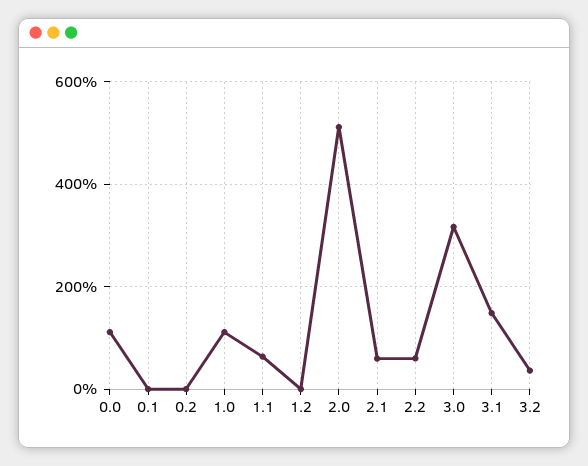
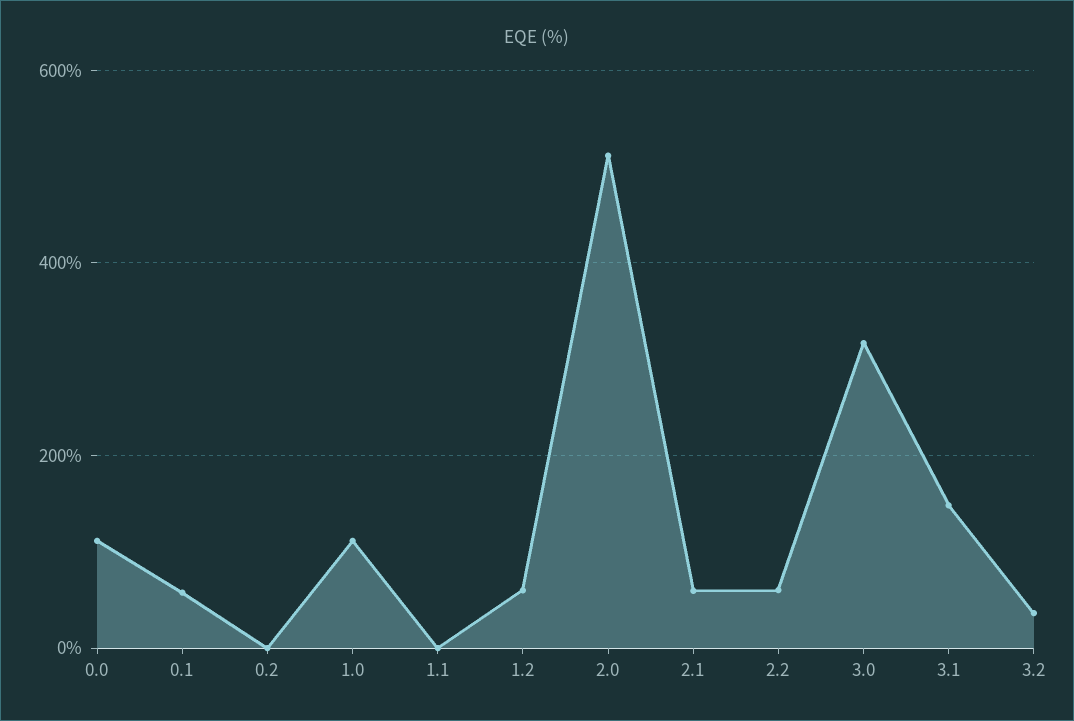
0.1: 0 -> 60
1.1: 60 -> 0
1.2: 0 -> 60

